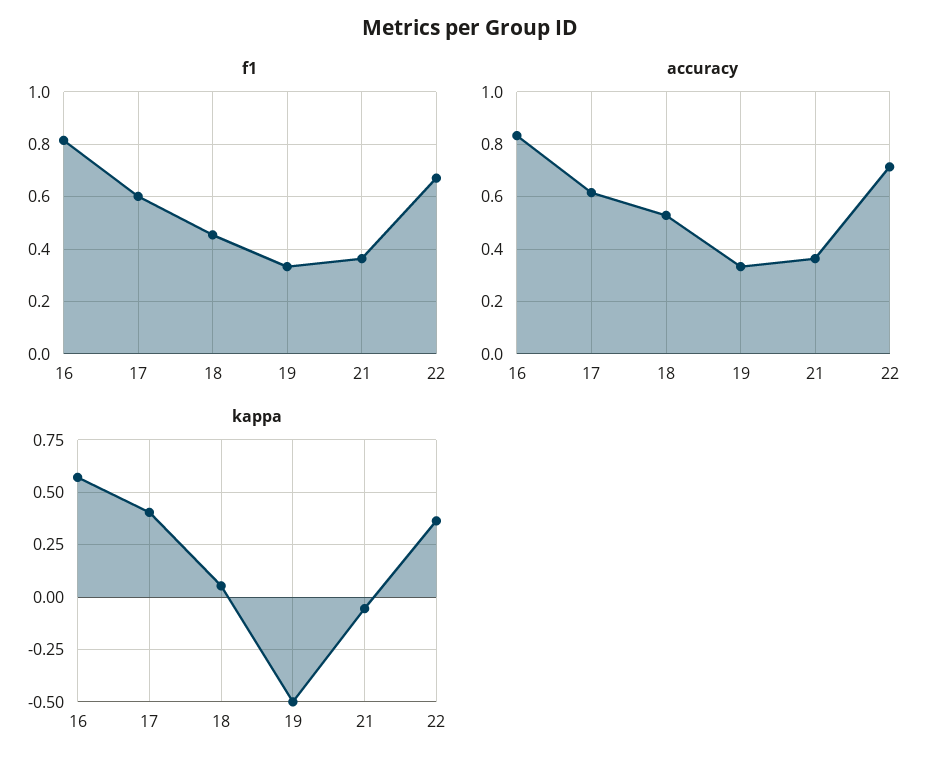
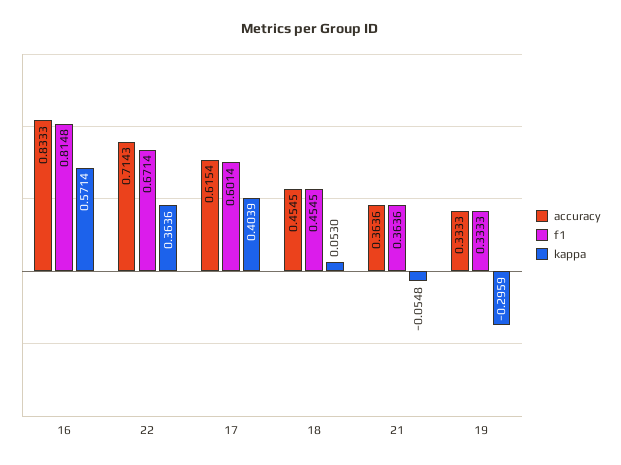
accuracy, 18: 0.525 -> 0.4545
kappa, 19: -0.5 -> -0.2959

